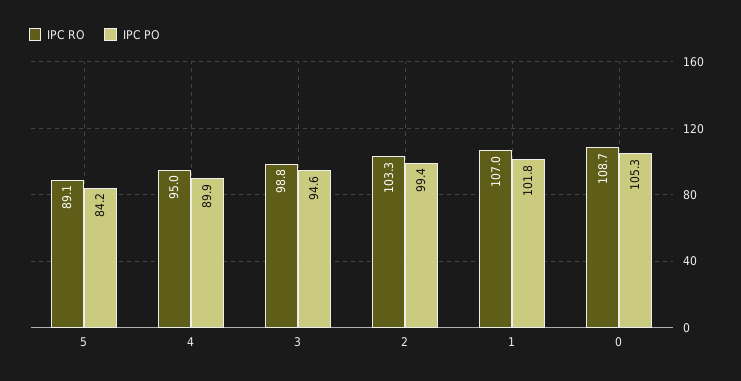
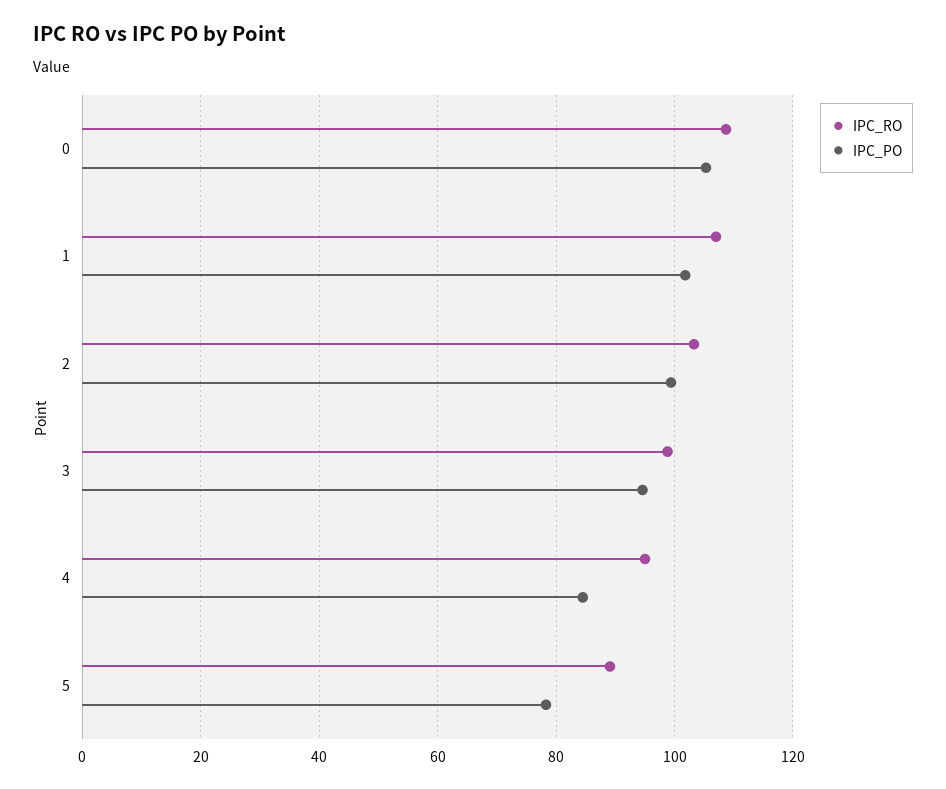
IPC PO, 5: 84.2 -> 78
IPC PO, 4: 89.9 -> 84

